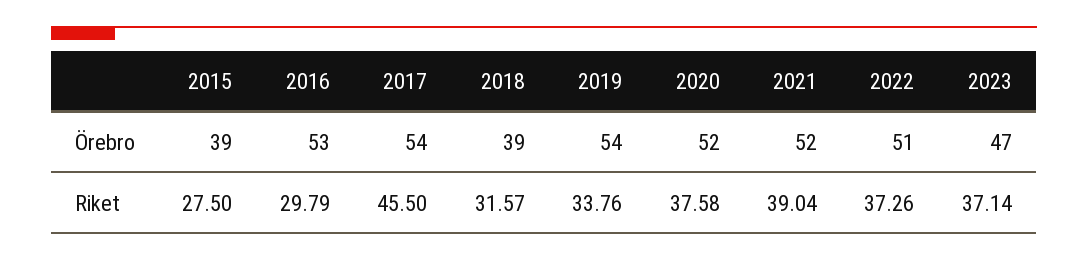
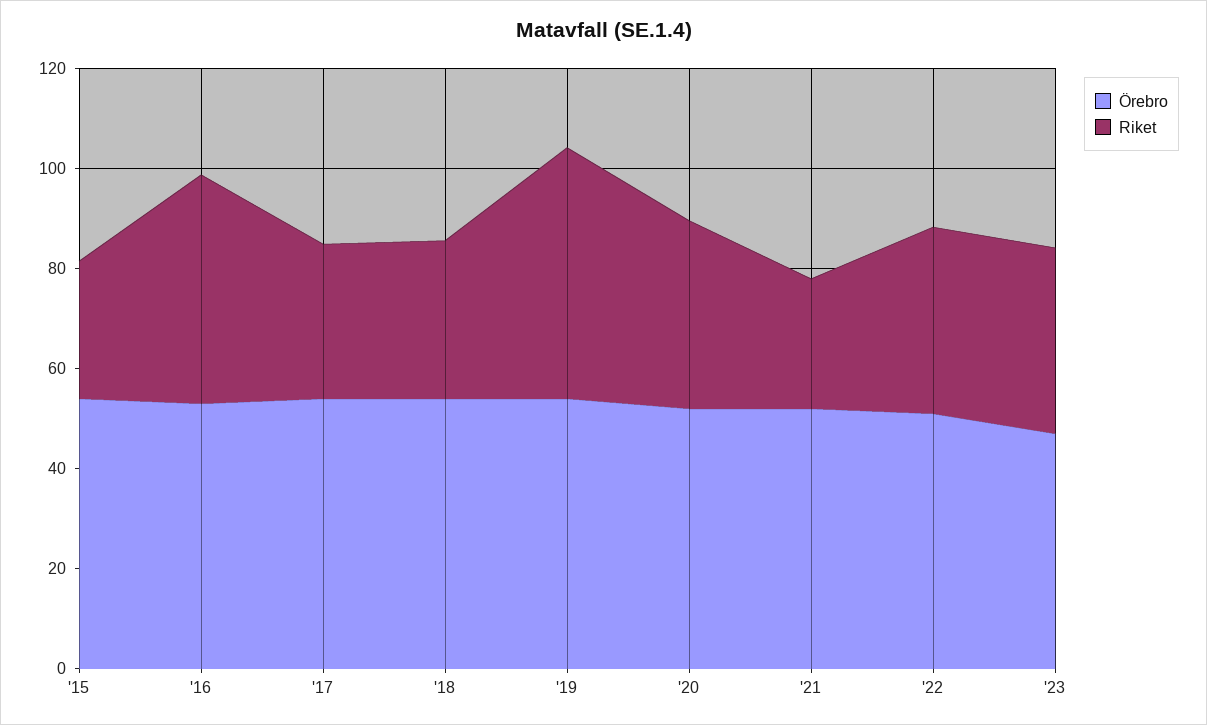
Örebro, 2015: 39 -> 55
Örebro, 2018: 39 -> 55
Riket, 2016: 29.79 -> 45
Riket, 2017: 45.5 -> 30
Riket, 2019: 33.76 -> 50
Riket, 2021: 39.04 -> 25

